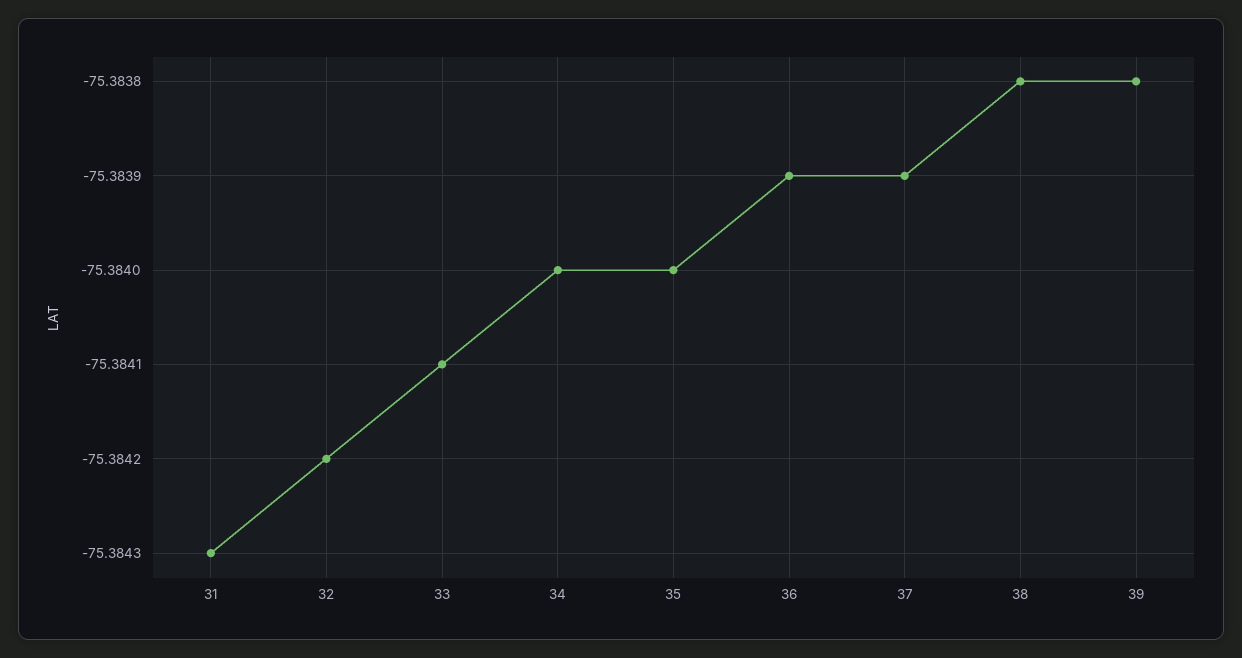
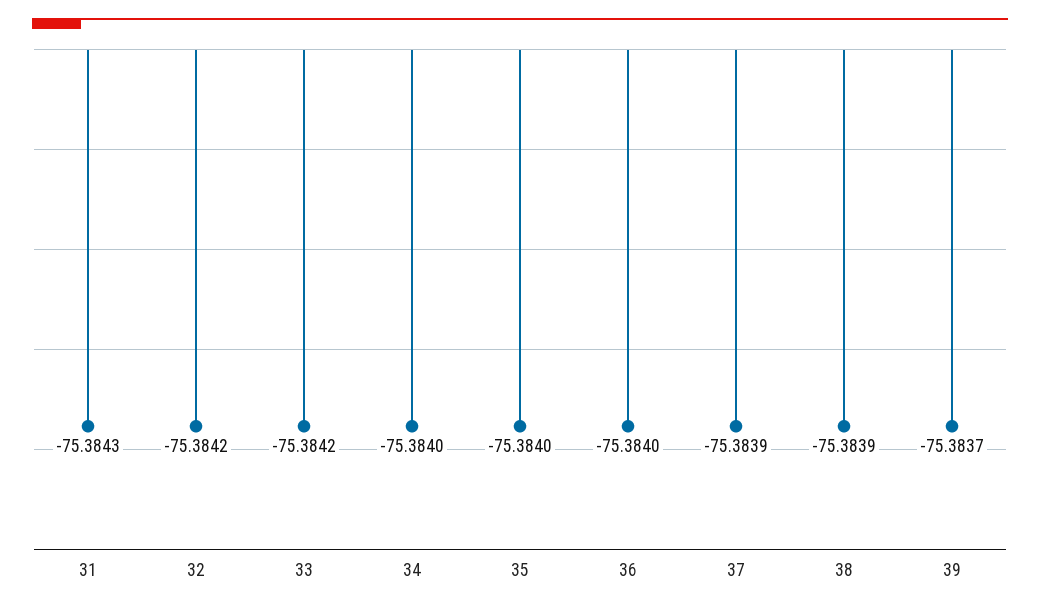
33: -75.3841 -> -75.3842
36: -75.3839 -> -75.384
38: -75.3838 -> -75.3839
39: -75.3838 -> -75.3837

